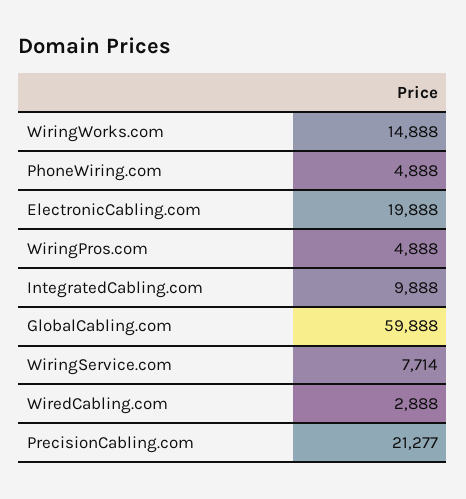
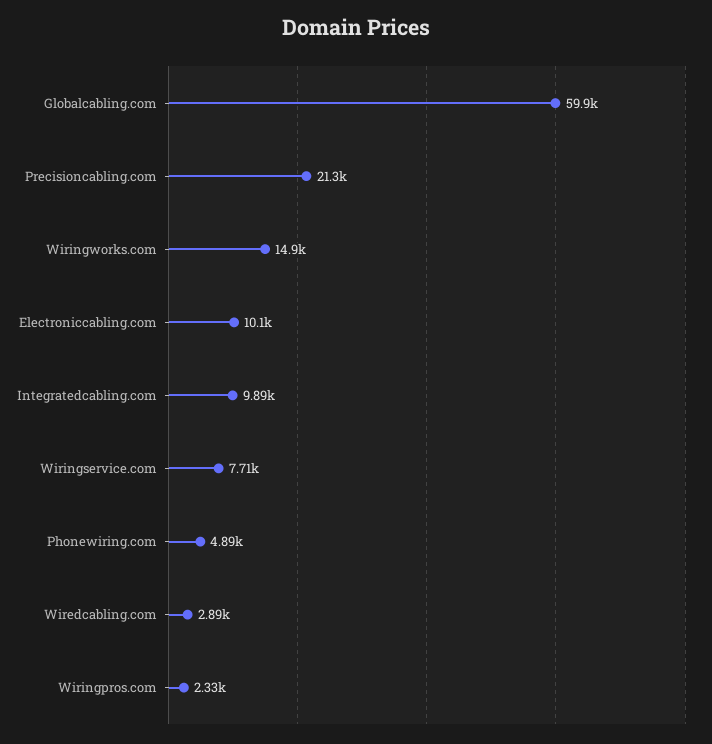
ElectronicCabling.com: 19888 -> 10100
WiringPros.com: 4888 -> 2330

